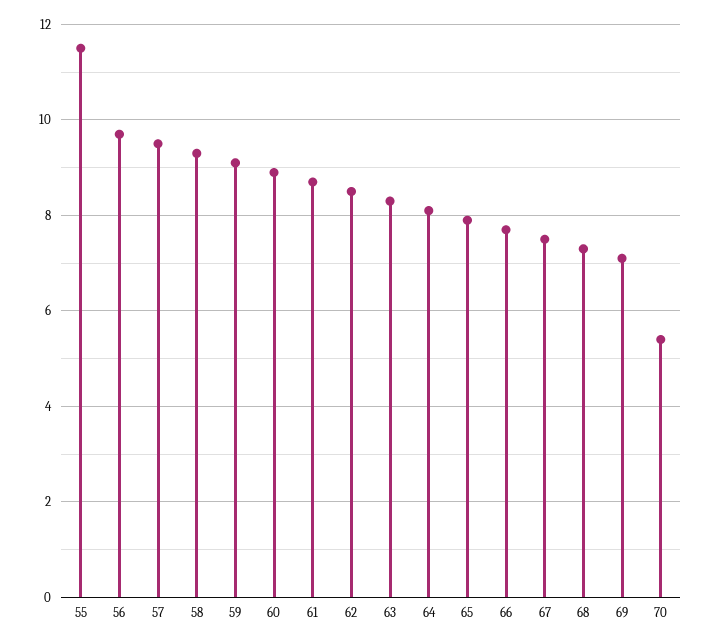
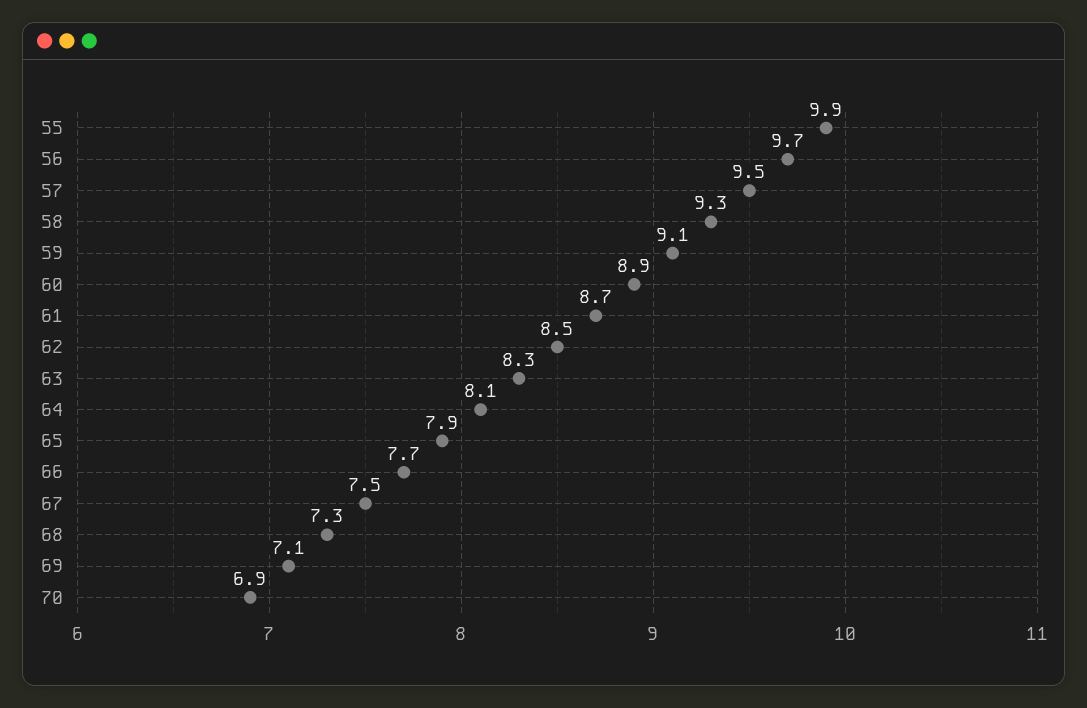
55: 11.5 -> 9.9
70: 5.5 -> 6.9

